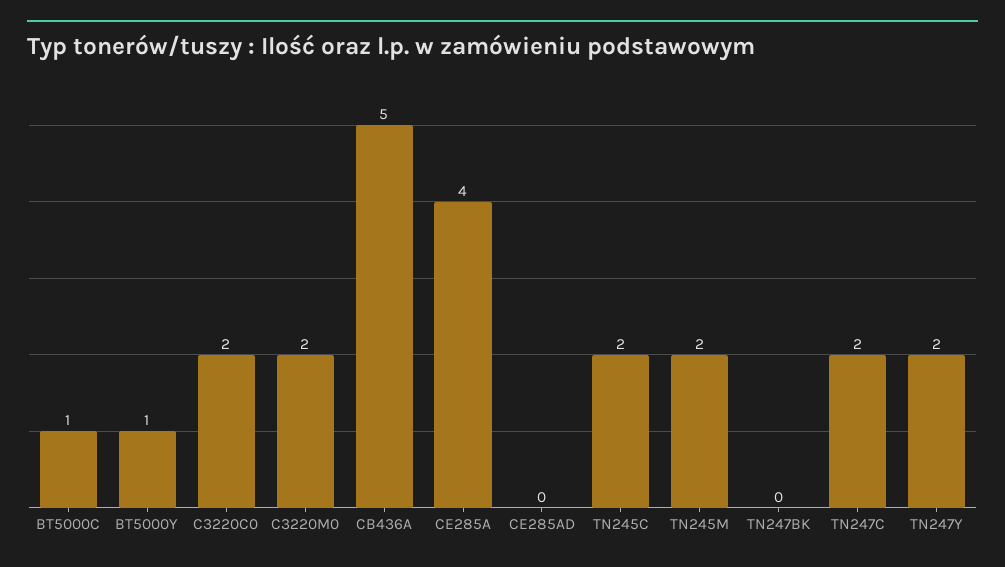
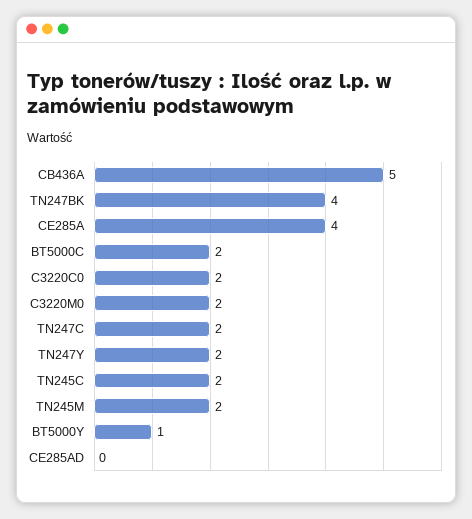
BT5000C: 1 -> 2
TN247BK: 0 -> 4

